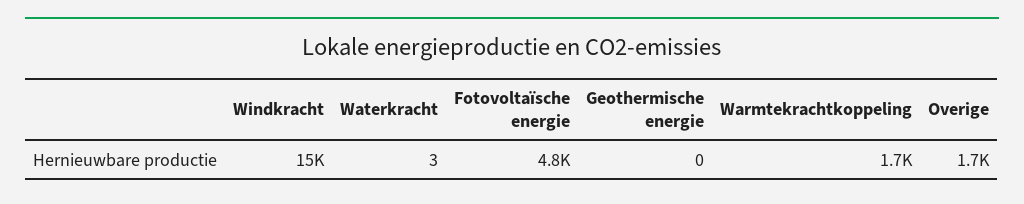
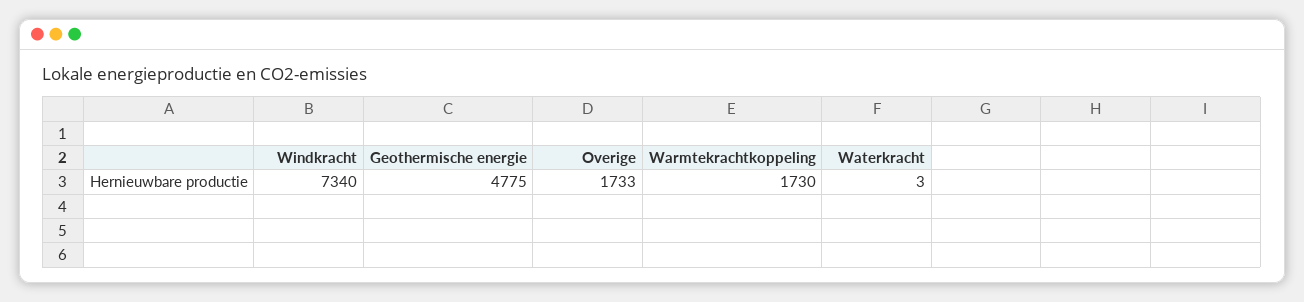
Windkracht: 15000 -> 7340
Fotovoltaïsche energie: 4800 -> none
Geothermische energie: 0 -> 4775

